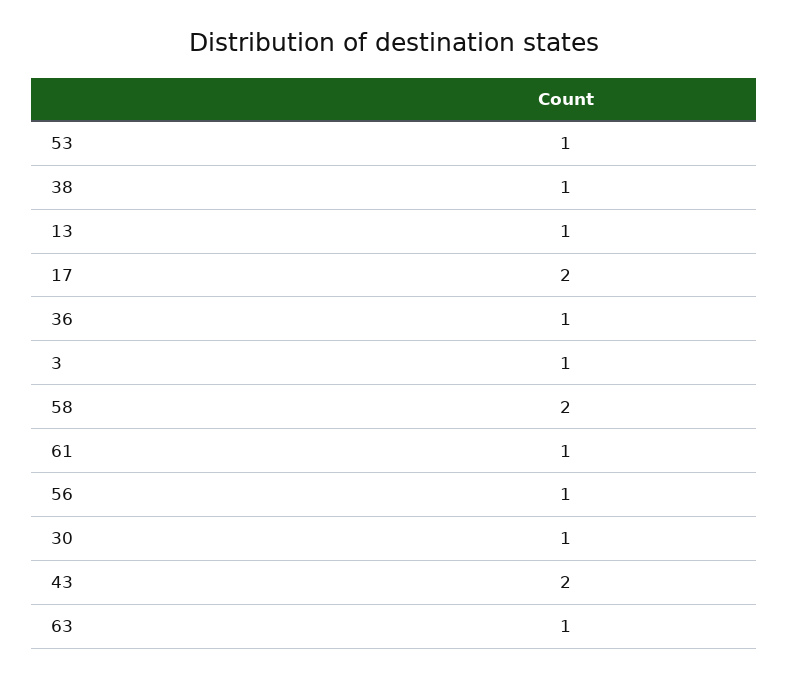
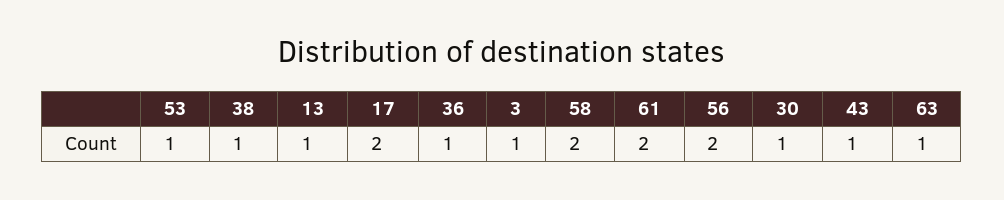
61: 1 -> 2
56: 1 -> 2
43: 2 -> 1

